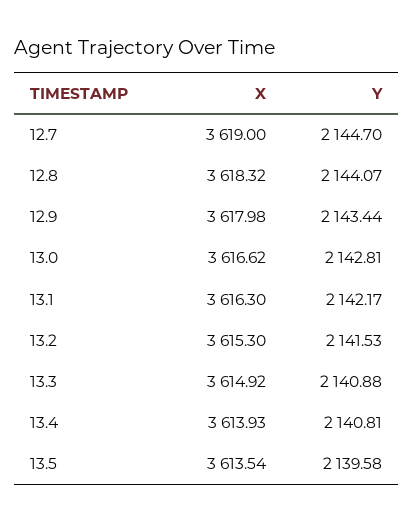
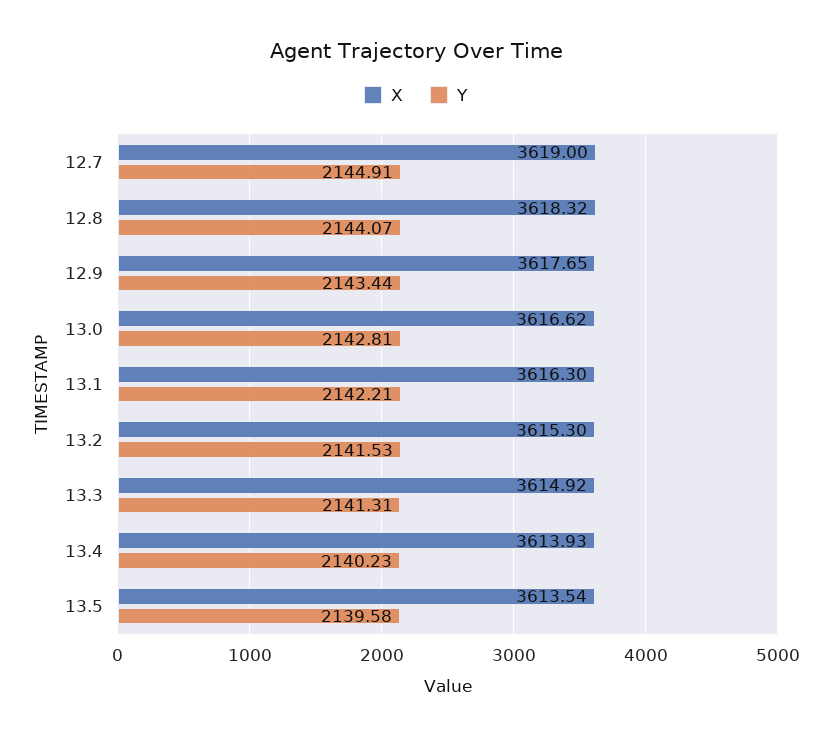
Y, 12.7: 2144.7 -> 2144.91
X, 12.9: 3617.98 -> 3617.65
Y, 13.1: 2142.17 -> 2142.21
Y, 13.3: 2140.88 -> 2141.31
Y, 13.4: 2140.81 -> 2140.23

